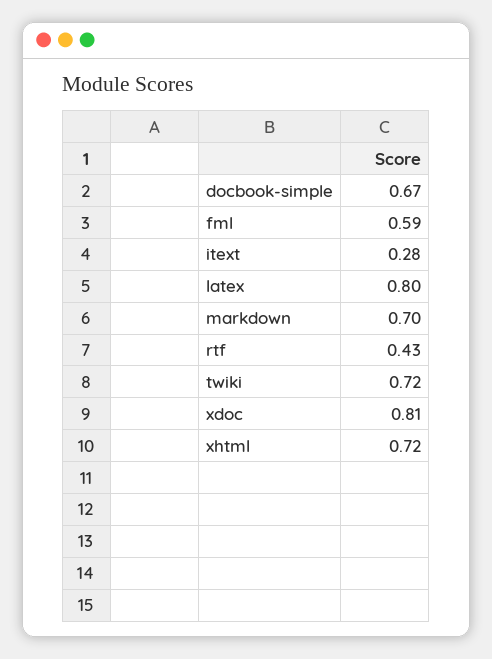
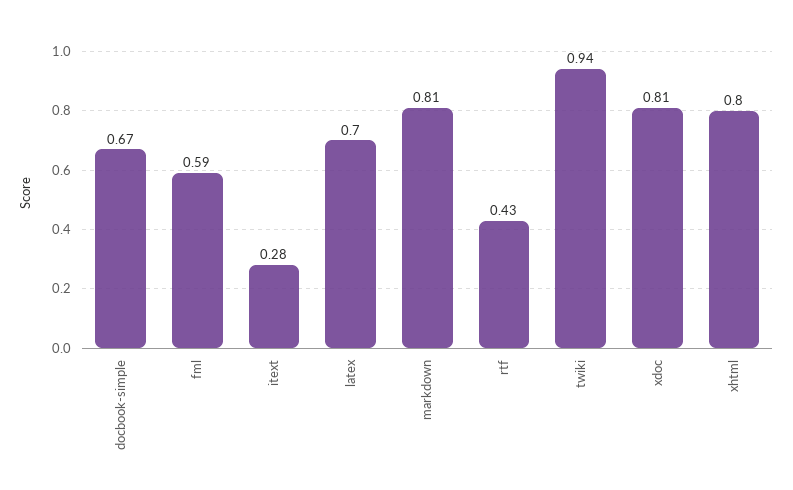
latex: 0.8 -> 0.7
markdown: 0.7 -> 0.81
twiki: 0.72 -> 0.94
xhtml: 0.72 -> 0.8

